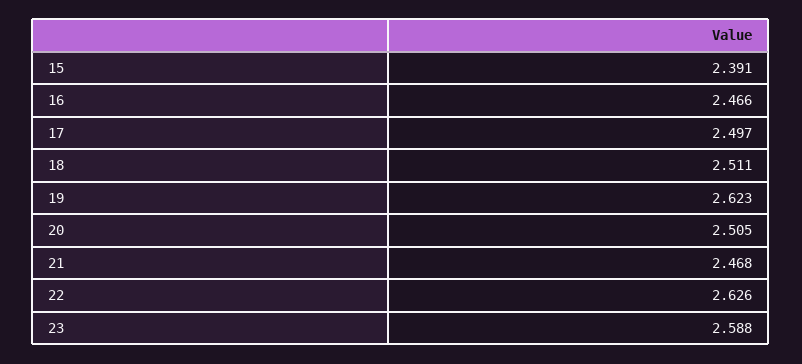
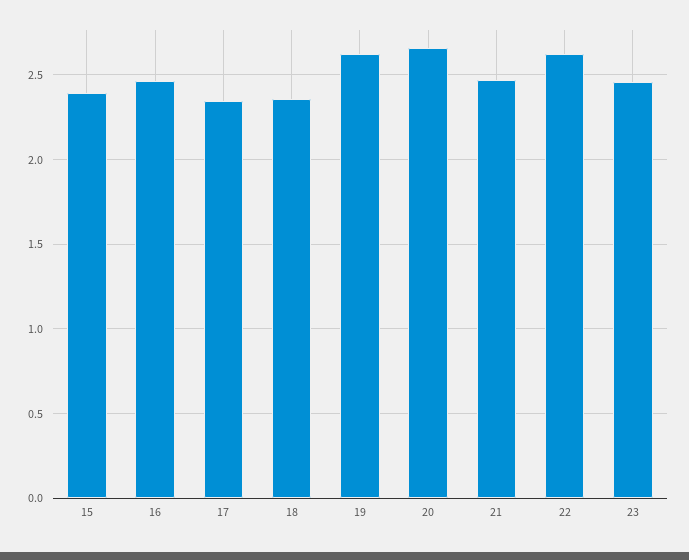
17: 2.497 -> 2.35
18: 2.511 -> 2.35
20: 2.505 -> 2.65
23: 2.588 -> 2.45

